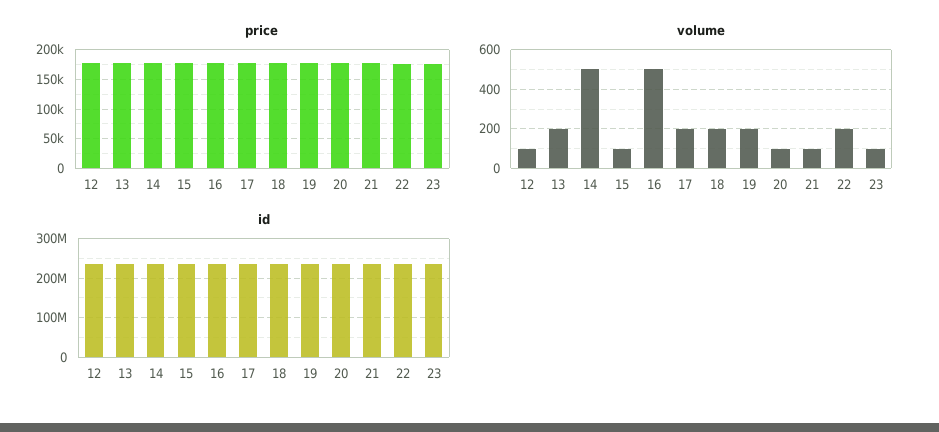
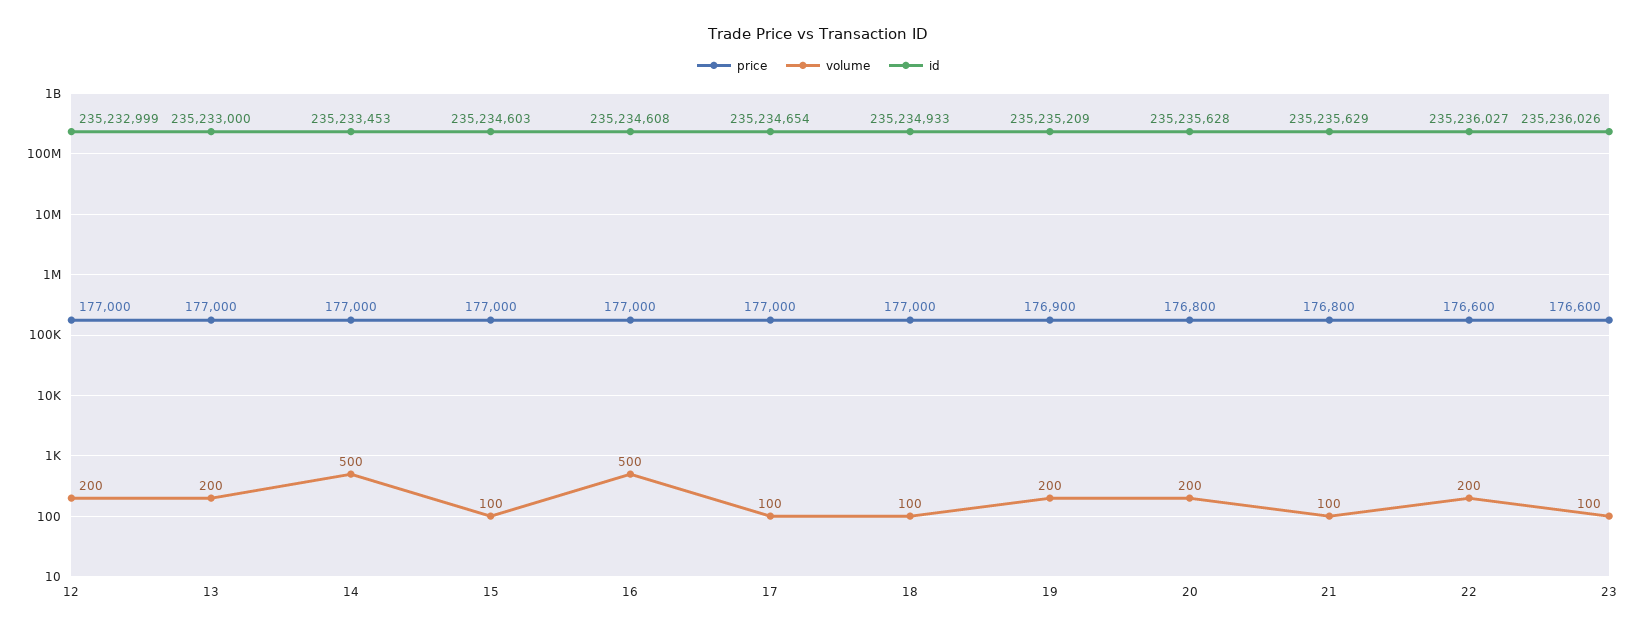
volume, 12: 100 -> 200
volume, 17: 200 -> 100
volume, 18: 200 -> 100
volume, 20: 100 -> 200

